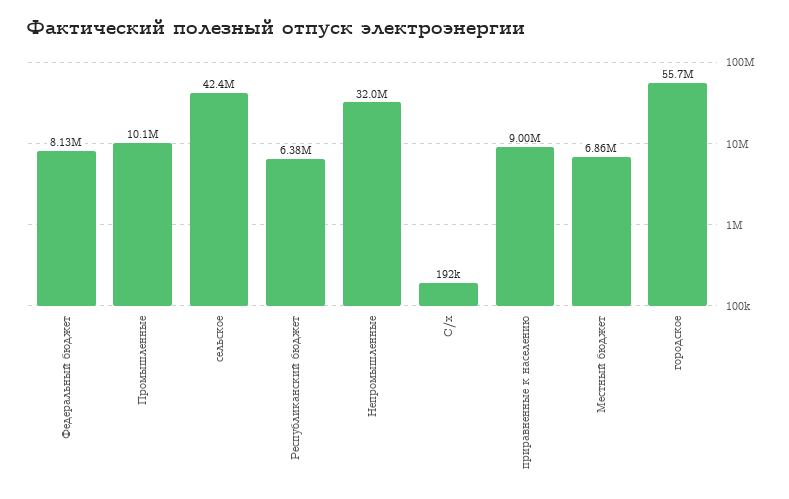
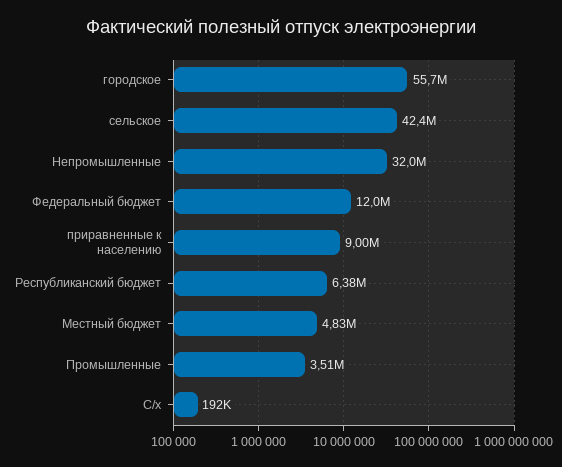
Федеральный бюджет: 8130000 -> 12000000
Промышленные: 10100000 -> 3510000
Местный бюджет: 6860000 -> 4830000

